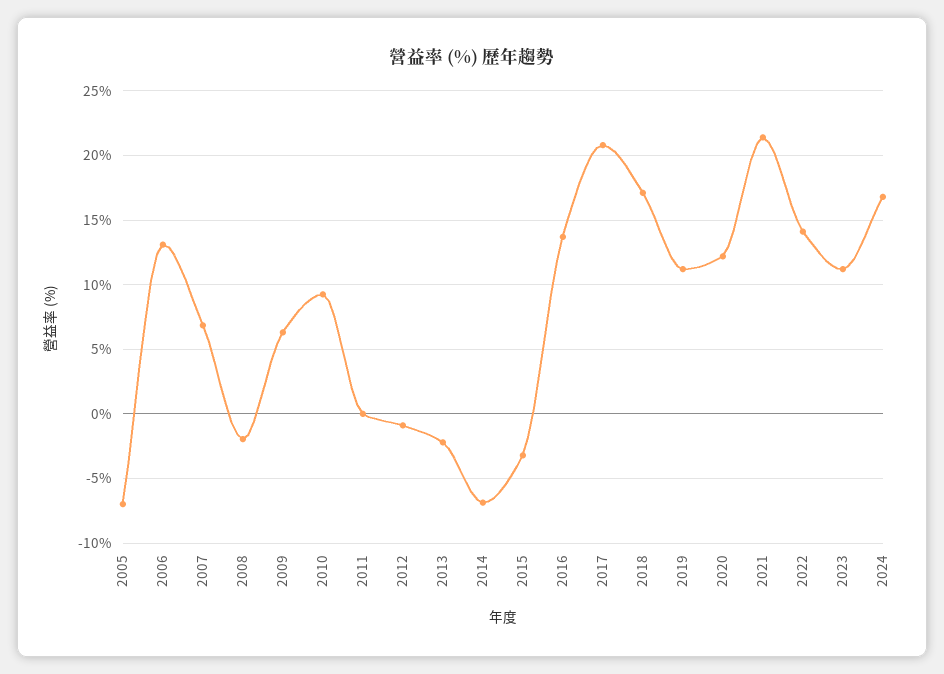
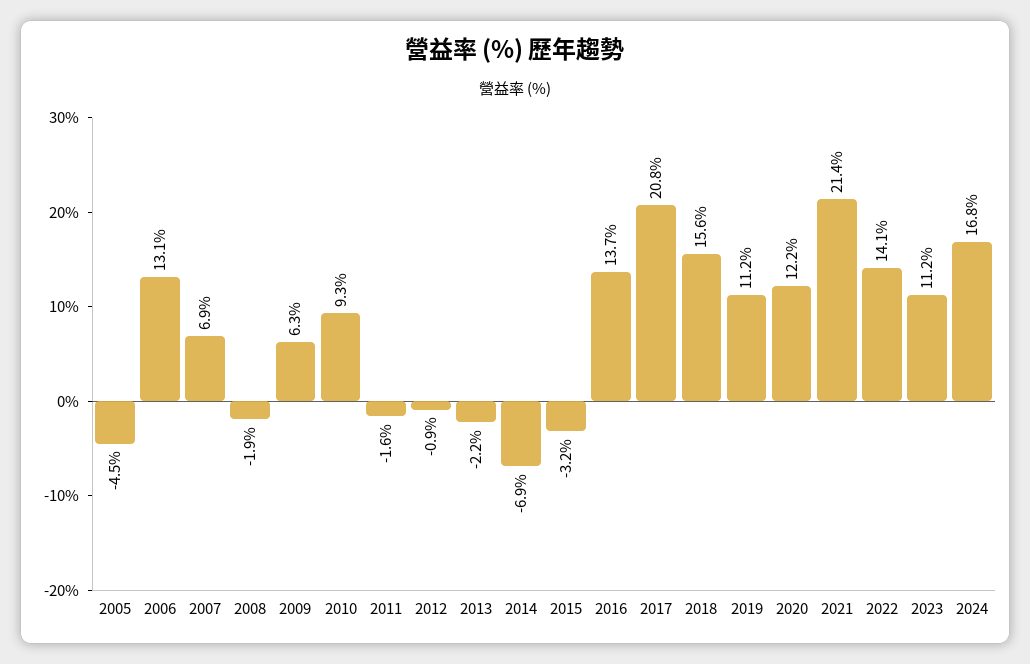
2005: -7 -> -4.5
2011: 0 -> -1.6
2018: 17 -> 15.6

